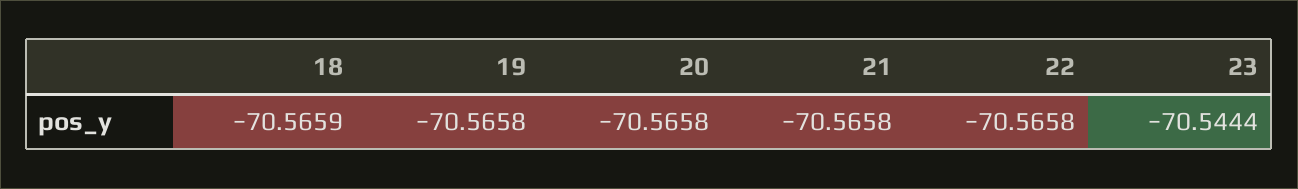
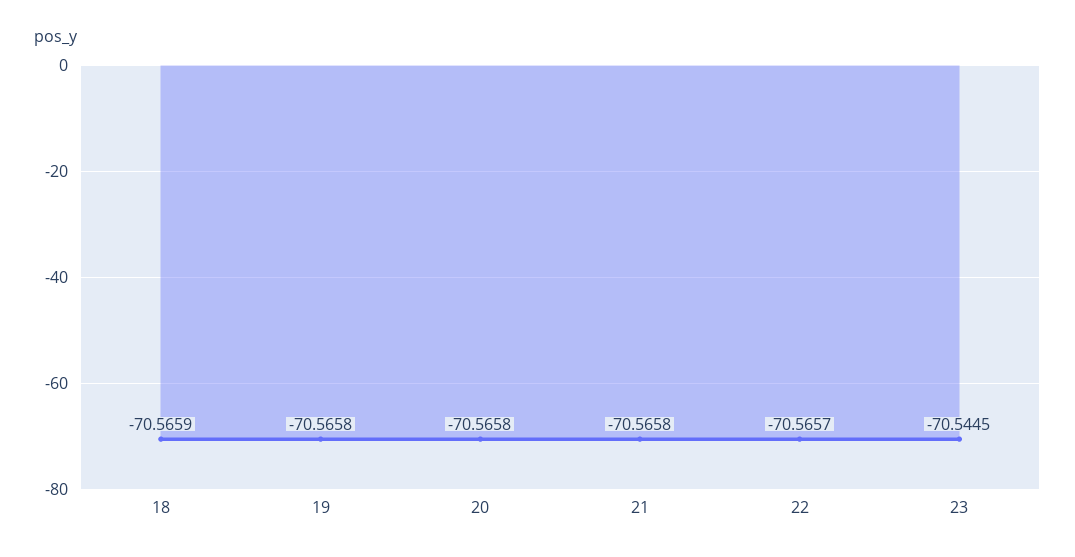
22: -70.5658 -> -70.5657
23: -70.5444 -> -70.5445

